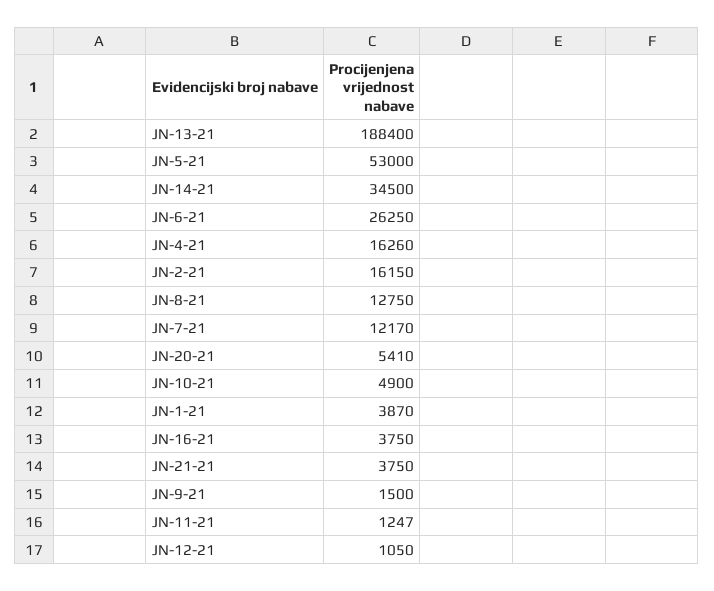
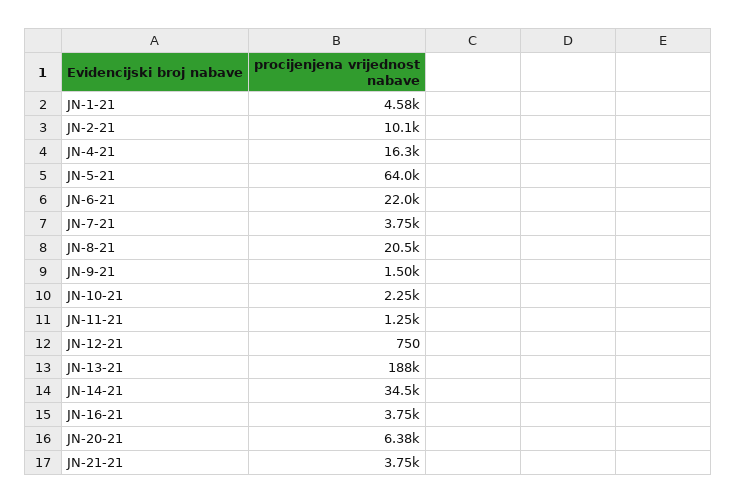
JN-5-21: 53000 -> 64000
JN-6-21: 26250 -> 22000
JN-2-21: 16150 -> 10100
JN-8-21: 12750 -> 20500
JN-7-21: 12170 -> 3750
JN-20-21: 5410 -> 6380
JN-10-21: 4900 -> 2250
JN-1-21: 3870 -> 4580
JN-12-21: 1050 -> 750

